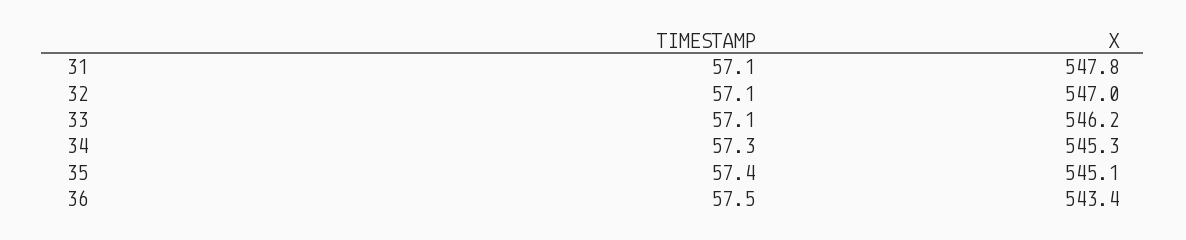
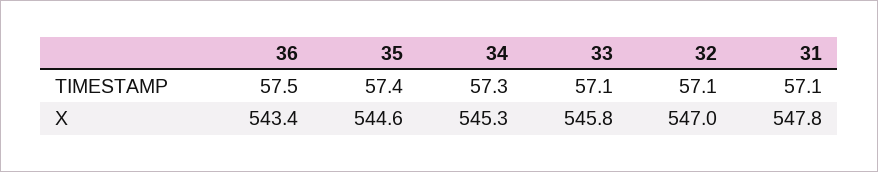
X, 33: 546.2 -> 545.8
X, 35: 545.1 -> 544.6

